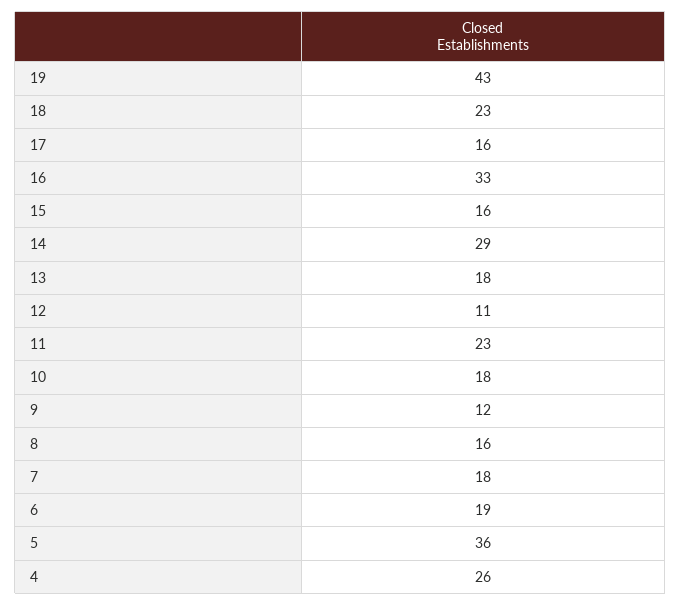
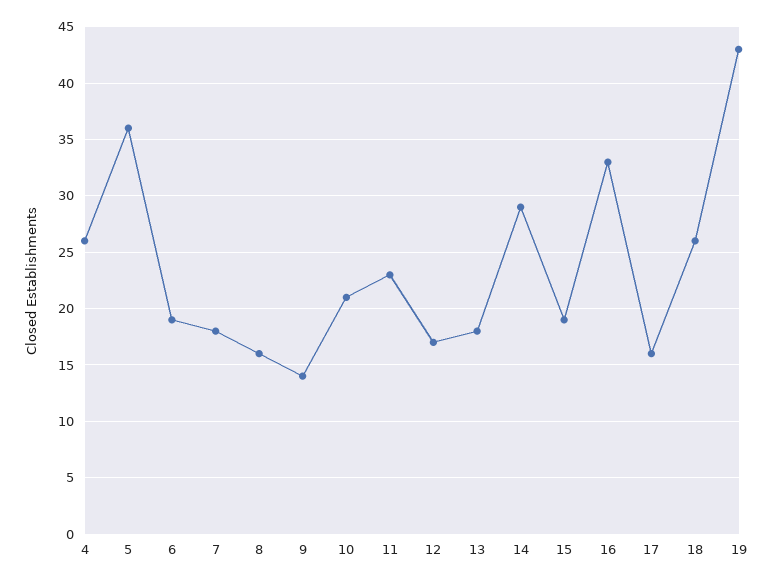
18: 23 -> 26
15: 16 -> 19
12: 11 -> 17
10: 18 -> 21
9: 12 -> 14

